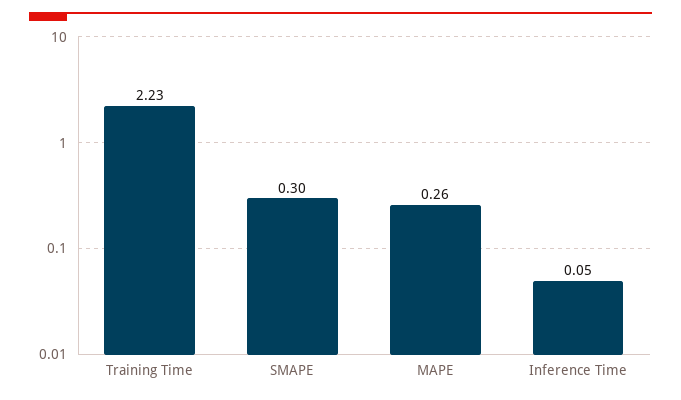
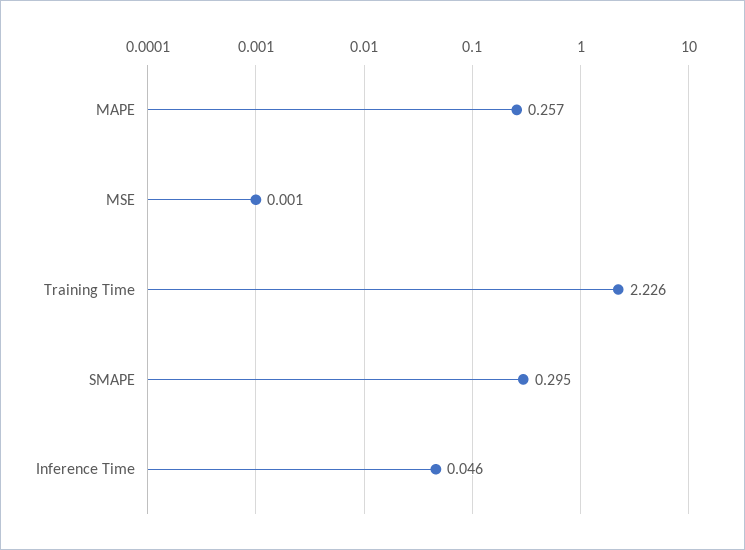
MSE: none -> 0.001

